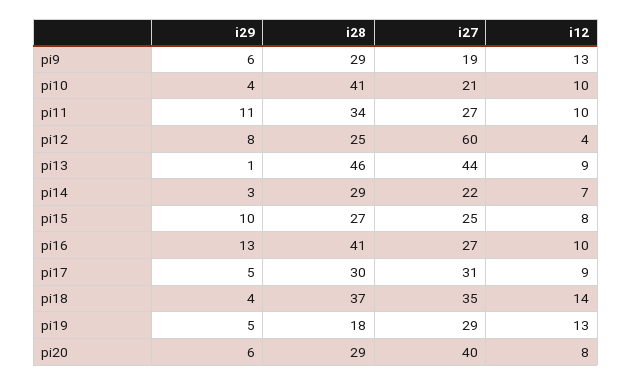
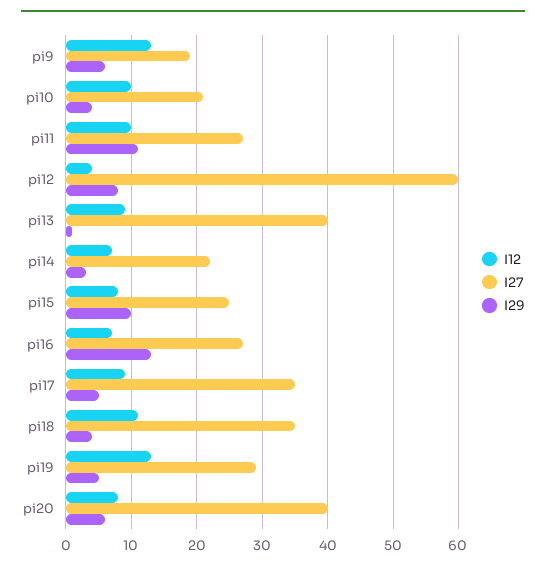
i28, pi9: 29 -> none
i28, pi10: 41 -> none
i28, pi11: 34 -> none
i28, pi12: 25 -> none
i28, pi13: 46 -> none
i27, pi13: 44 -> 40
i28, pi14: 29 -> none
i28, pi15: 27 -> none
i28, pi16: 41 -> none
i12, pi16: 10 -> 7
i28, pi17: 30 -> none
i27, pi17: 31 -> 35
i28, pi18: 37 -> none
i12, pi18: 14 -> 11
i28, pi19: 18 -> none
i28, pi20: 29 -> none

